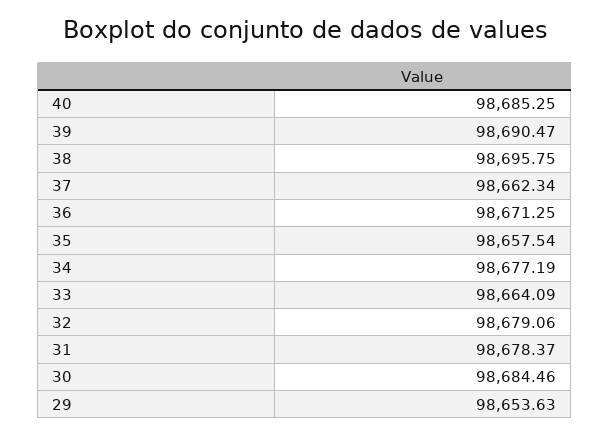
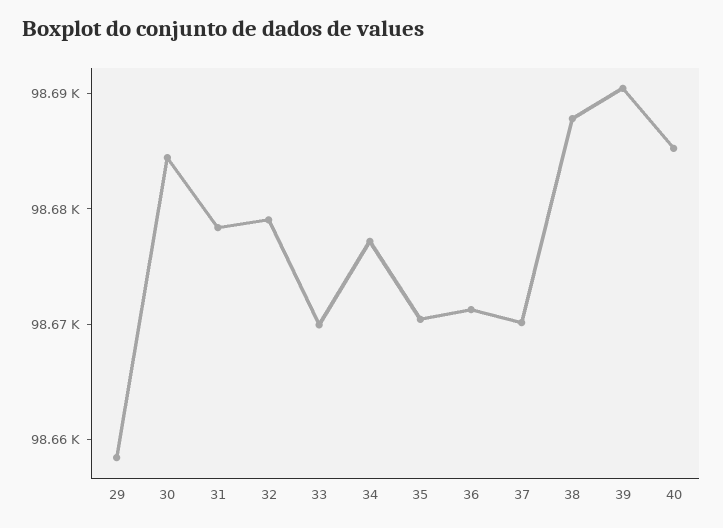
38: 98695.75 -> 98688
37: 98662.34 -> 98670
35: 98657.54 -> 98670
33: 98664.09 -> 98670
29: 98653.63 -> 98658

